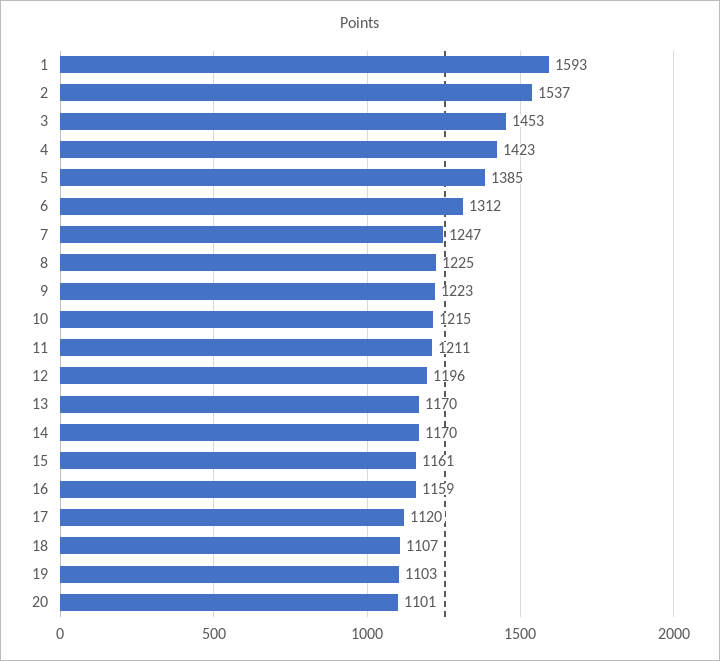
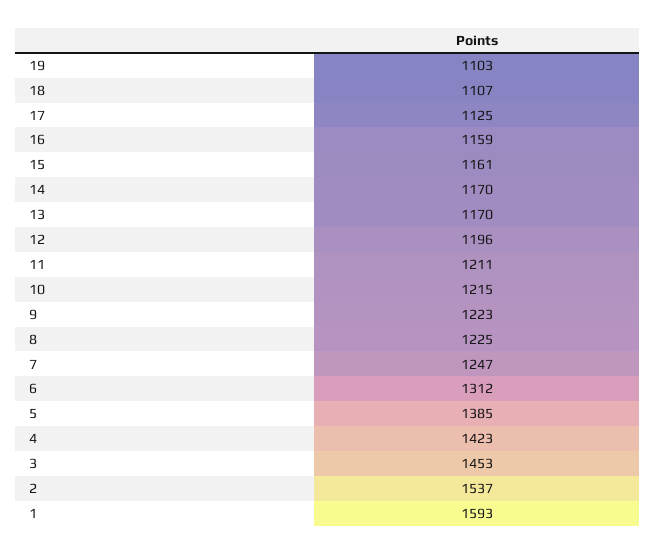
17: 1120 -> 1125
20: 1101 -> none

